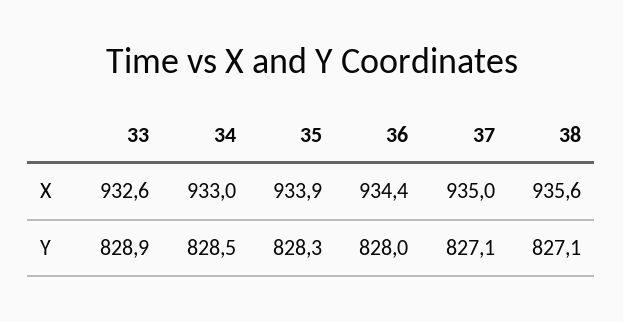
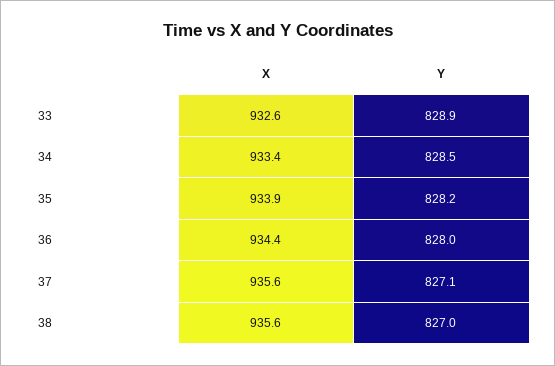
34, X: 933 -> 933.4
37, X: 935 -> 935.6
35, Y: 828.3 -> 828.2
38, Y: 827.1 -> 827

